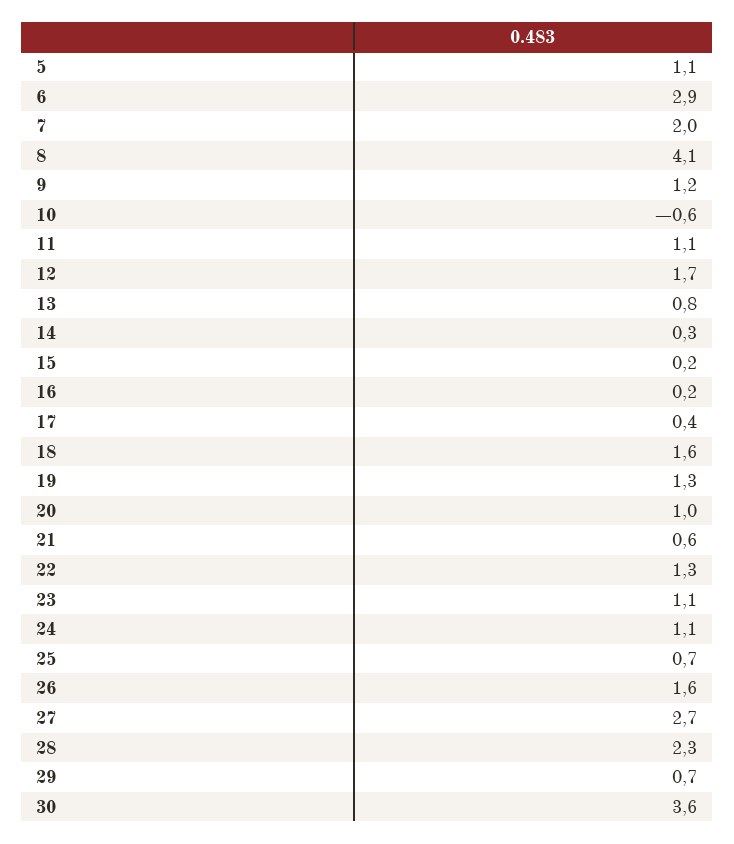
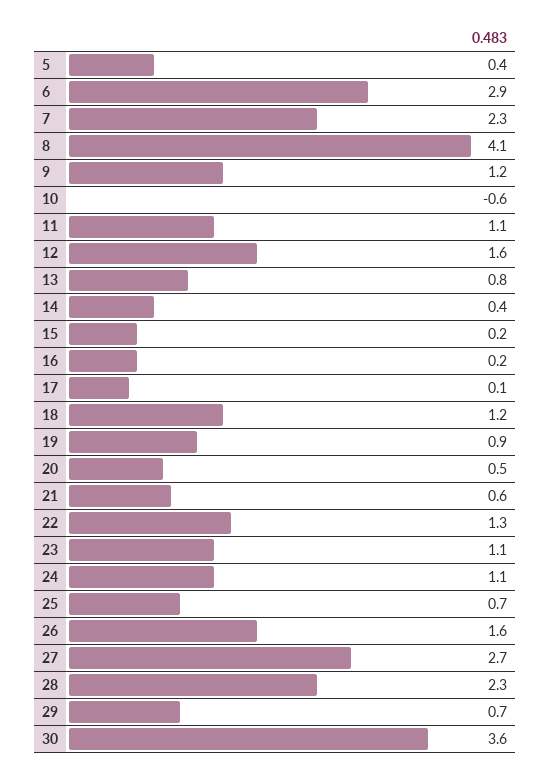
5: 1.1 -> 0.4
7: 2 -> 2.3
12: 1.7 -> 1.6
14: 0.3 -> 0.4
17: 0.4 -> 0.1
18: 1.6 -> 1.2
19: 1.3 -> 0.9
20: 1 -> 0.5

